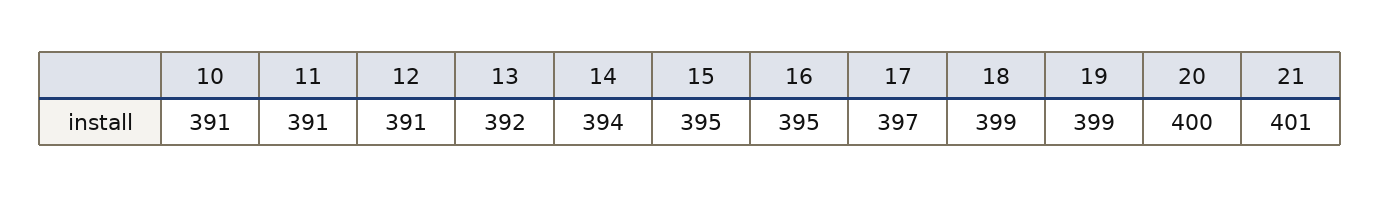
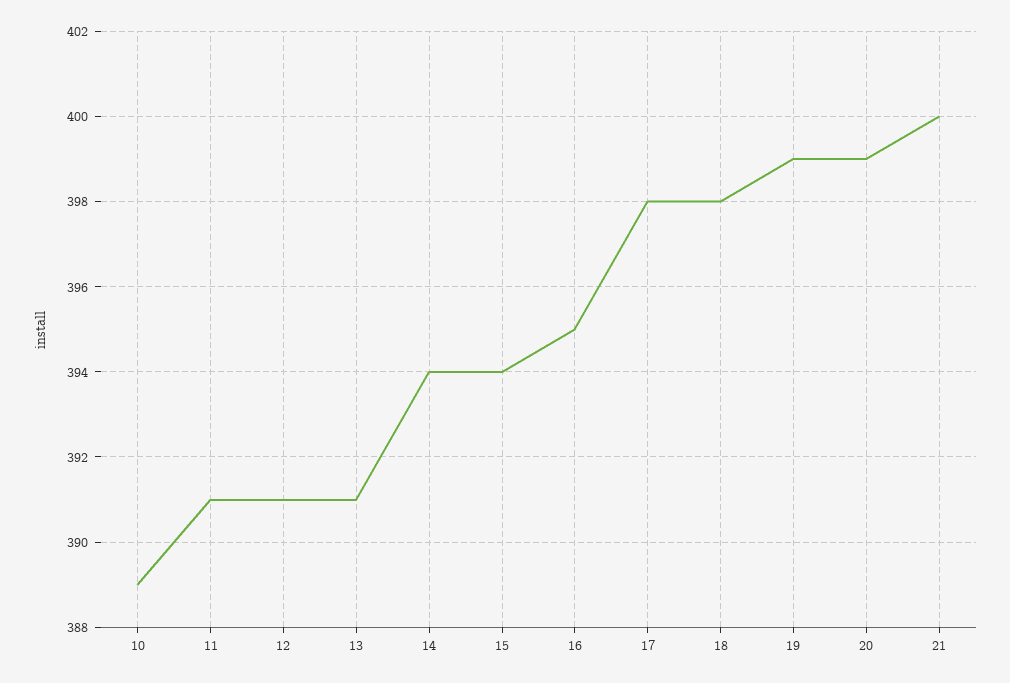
10: 391 -> 389
13: 392 -> 391
15: 395 -> 394
17: 397 -> 398
18: 399 -> 398
20: 400 -> 399
21: 401 -> 400

